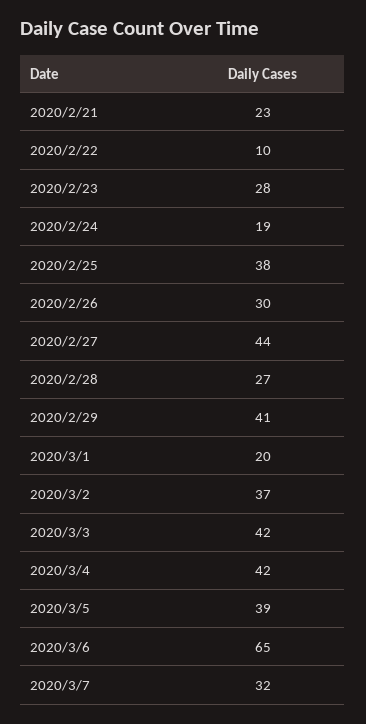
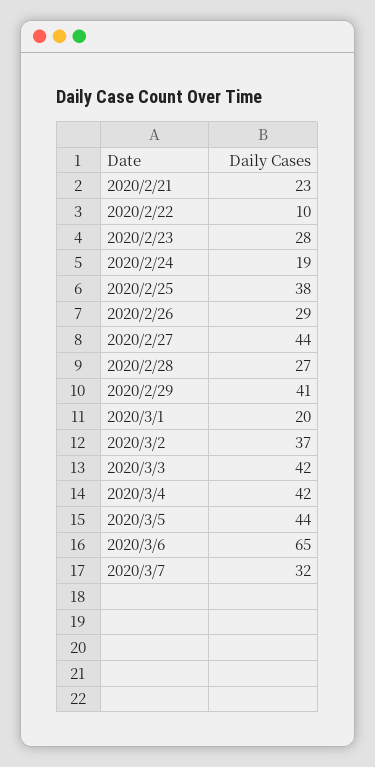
2020/2/26: 30 -> 29
2020/3/5: 39 -> 44

